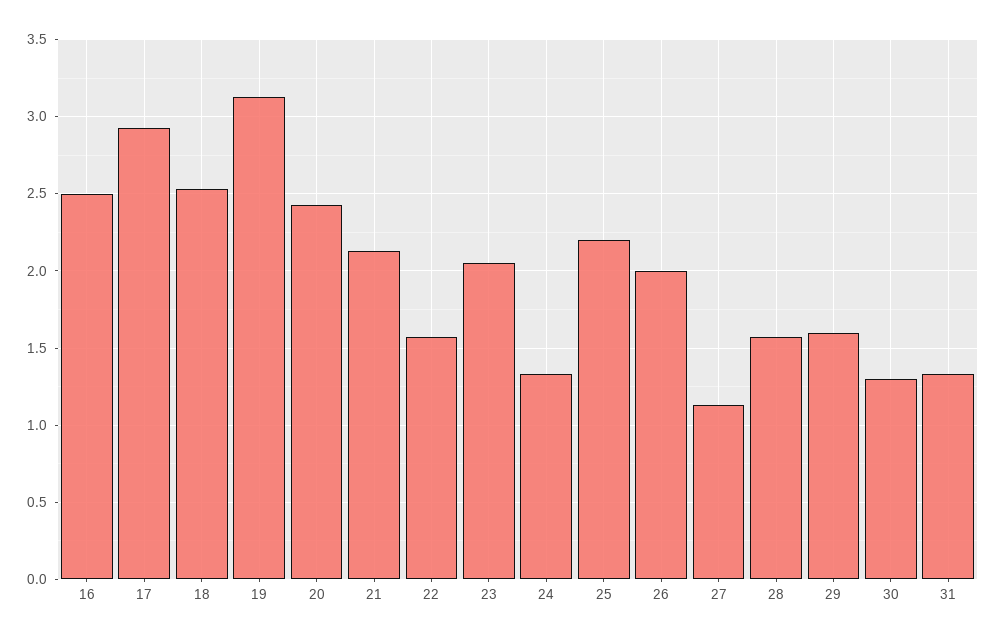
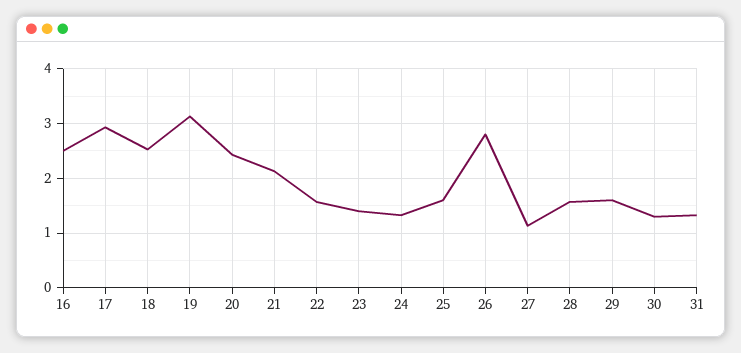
23: 2.05 -> 1.4
25: 2.2 -> 1.6
26: 2 -> 2.8

